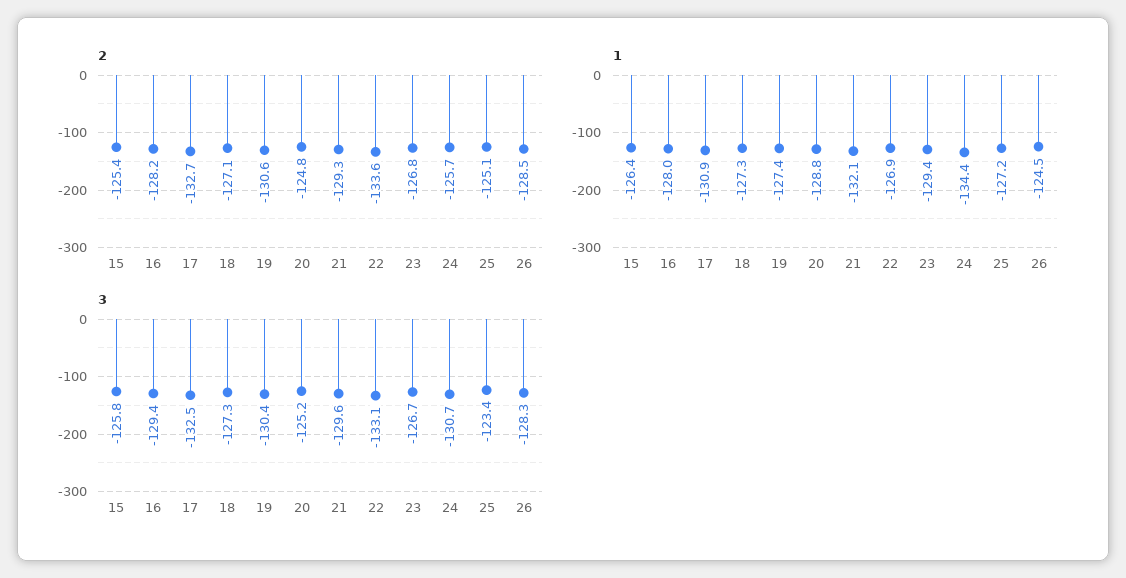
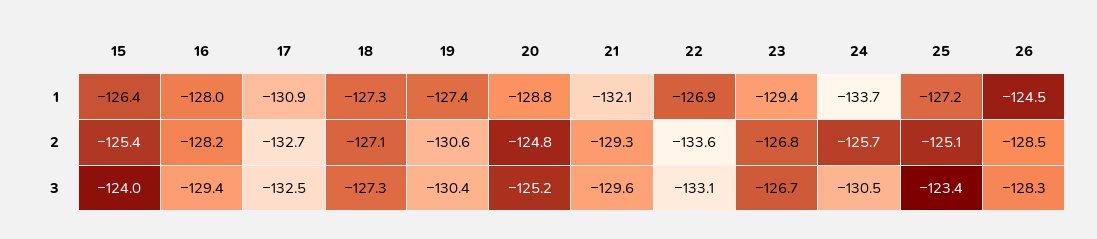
1, 24: -134.4 -> -133.7
3, 15: -125.8 -> -124
3, 24: -130.7 -> -130.5

